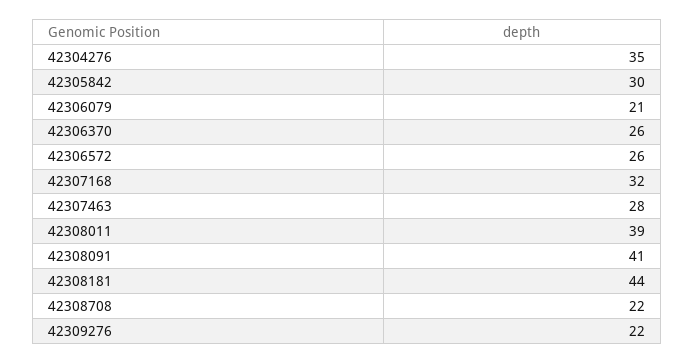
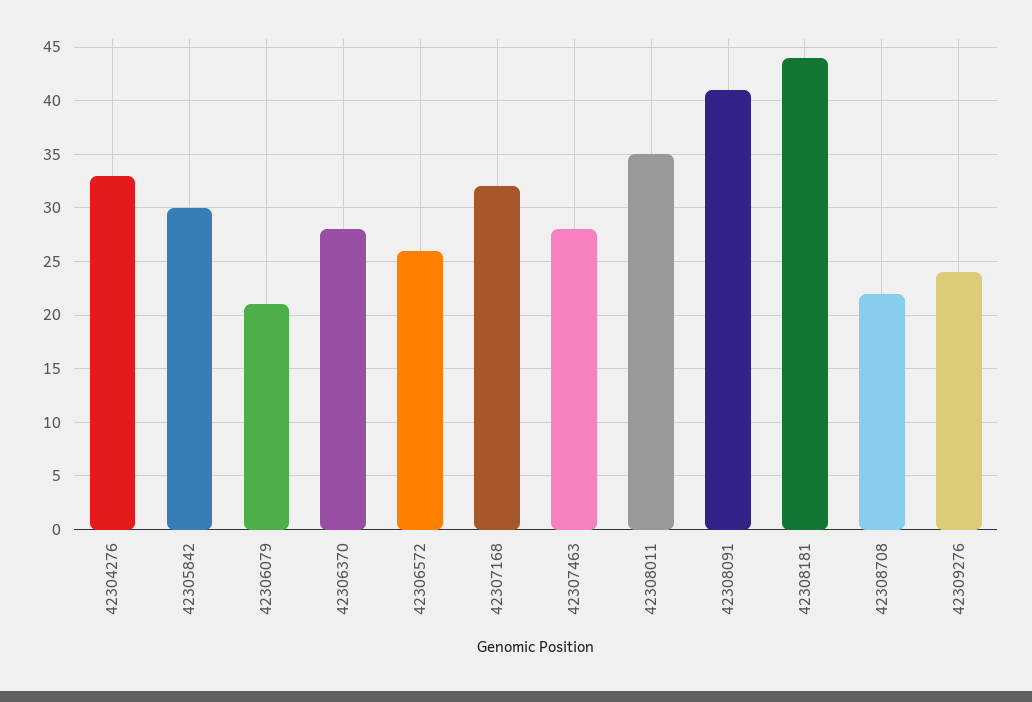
42304276: 35 -> 33
42306370: 26 -> 28
42308011: 39 -> 35
42309276: 22 -> 24

